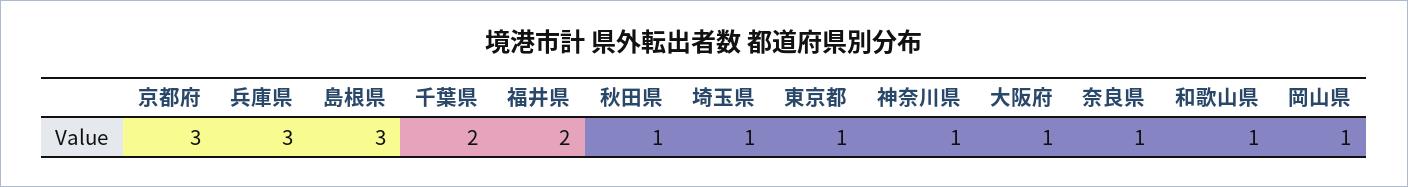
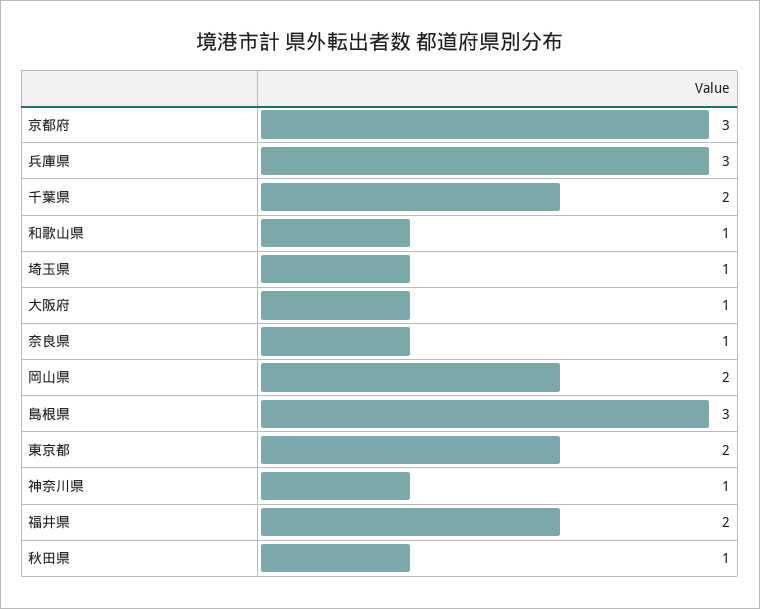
東京都: 1 -> 2
岡山県: 1 -> 2

